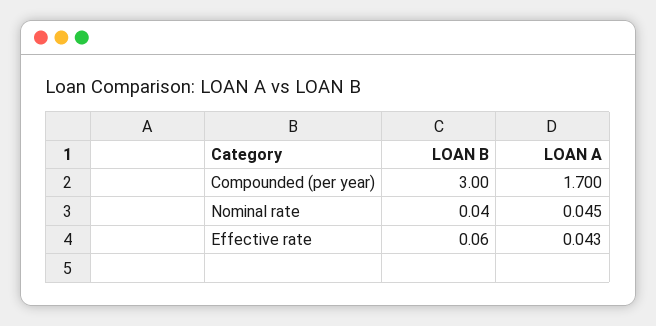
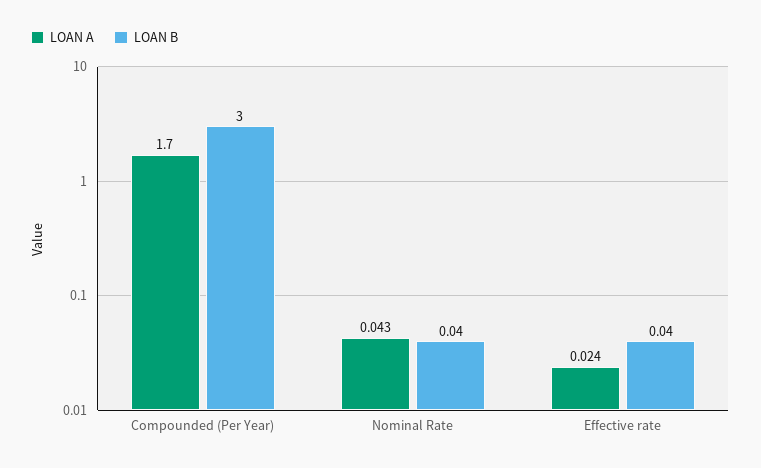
LOAN A, Nominal rate: 0.045 -> 0.043
LOAN B, Effective rate: 0.06 -> 0.04
LOAN A, Effective rate: 0.043 -> 0.024

